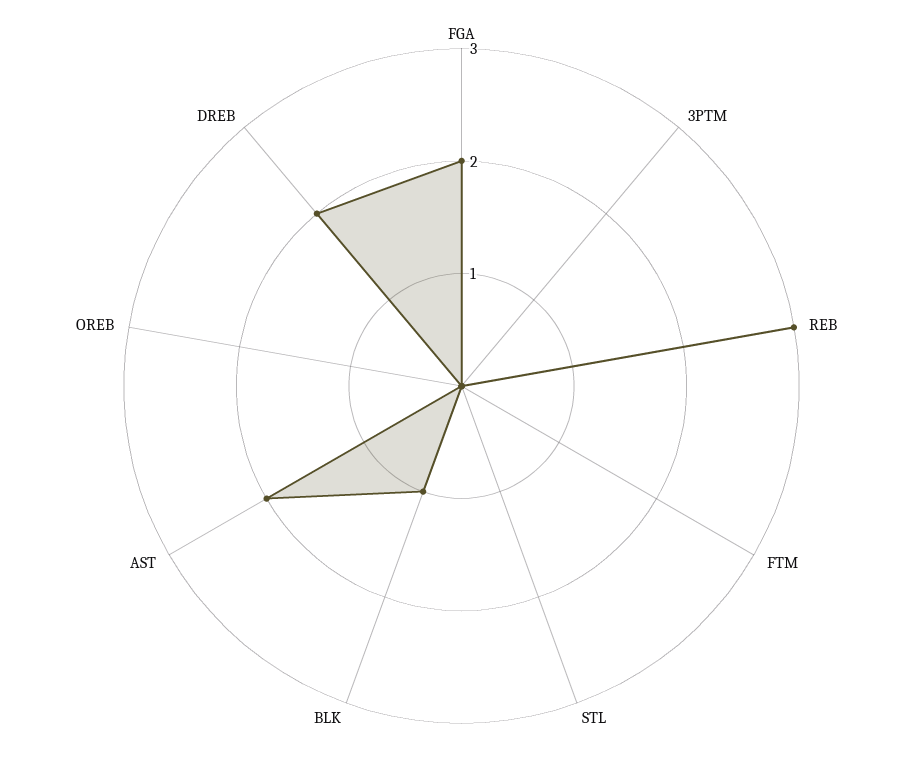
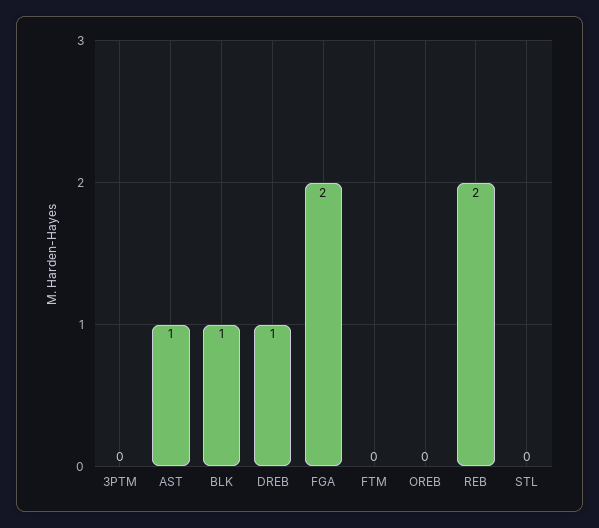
REB: 3 -> 2
AST: 2 -> 1
DREB: 2 -> 1

